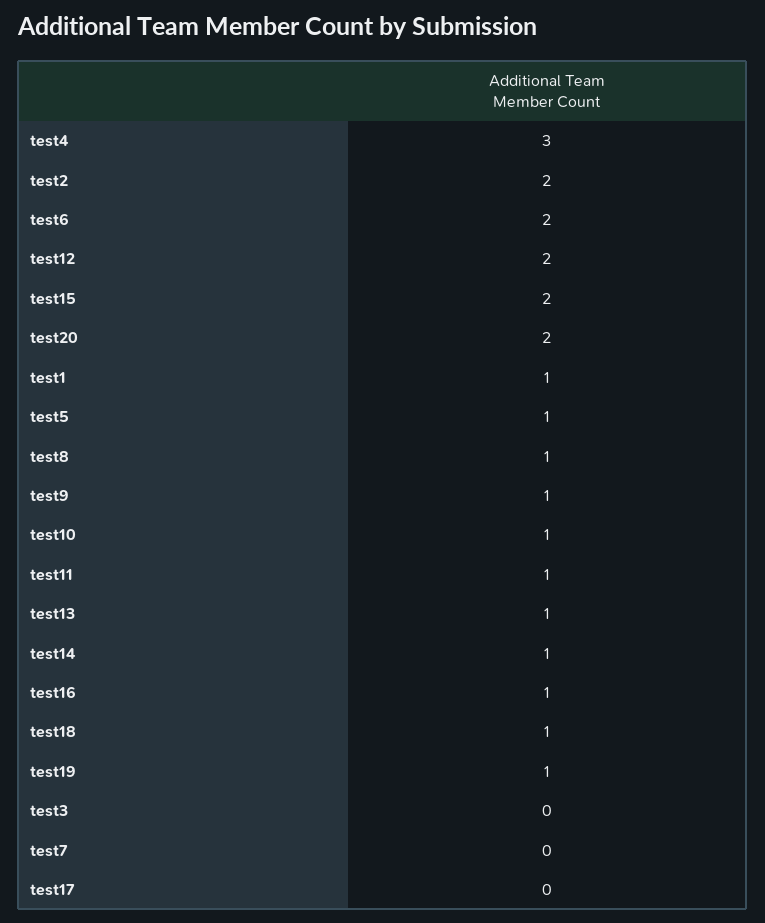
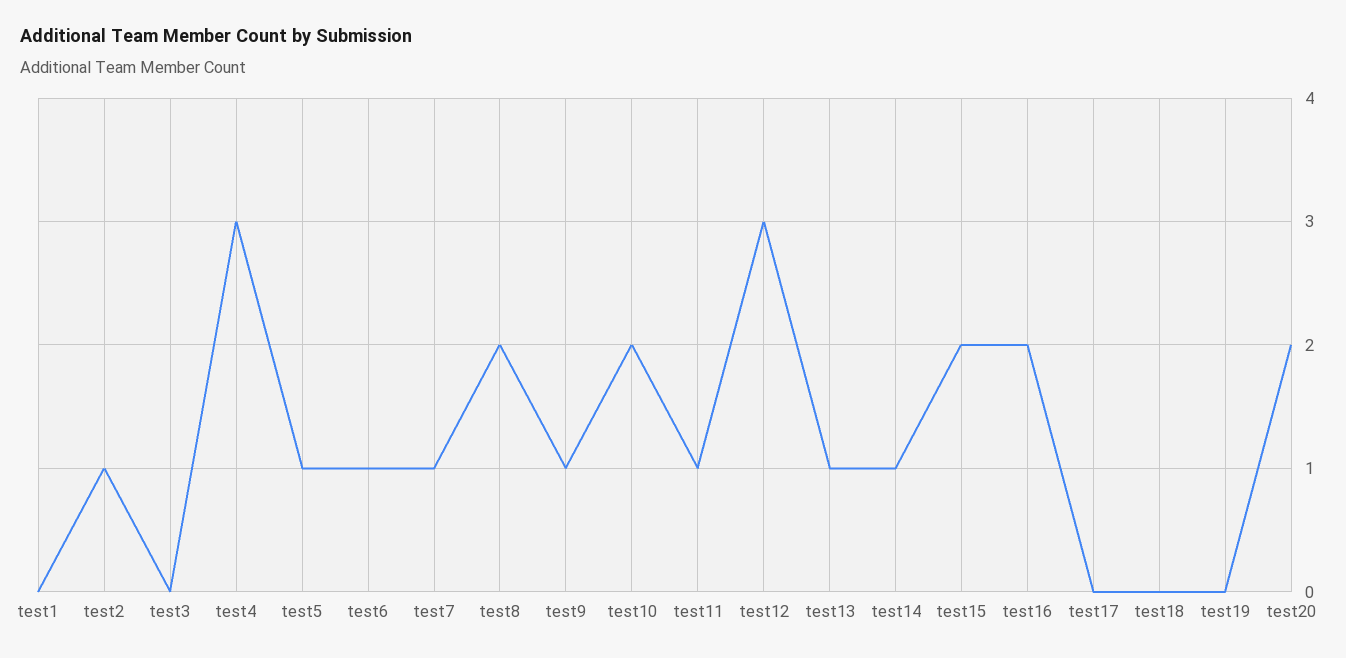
test2: 2 -> 1
test6: 2 -> 1
test12: 2 -> 3
test1: 1 -> 0
test8: 1 -> 2
test10: 1 -> 2
test16: 1 -> 2
test18: 1 -> 0
test19: 1 -> 0
test7: 0 -> 1

